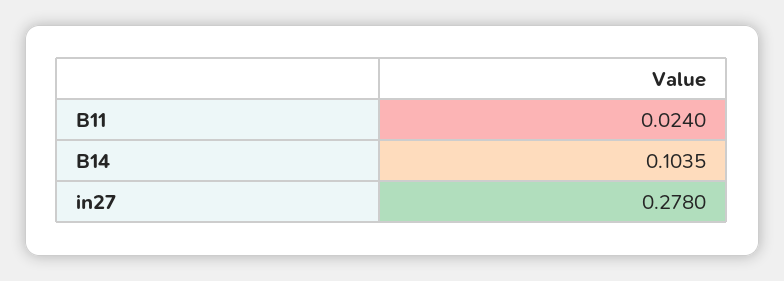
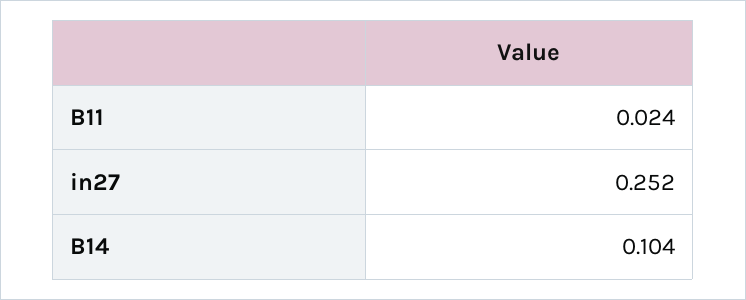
in27: 0.278 -> 0.252

